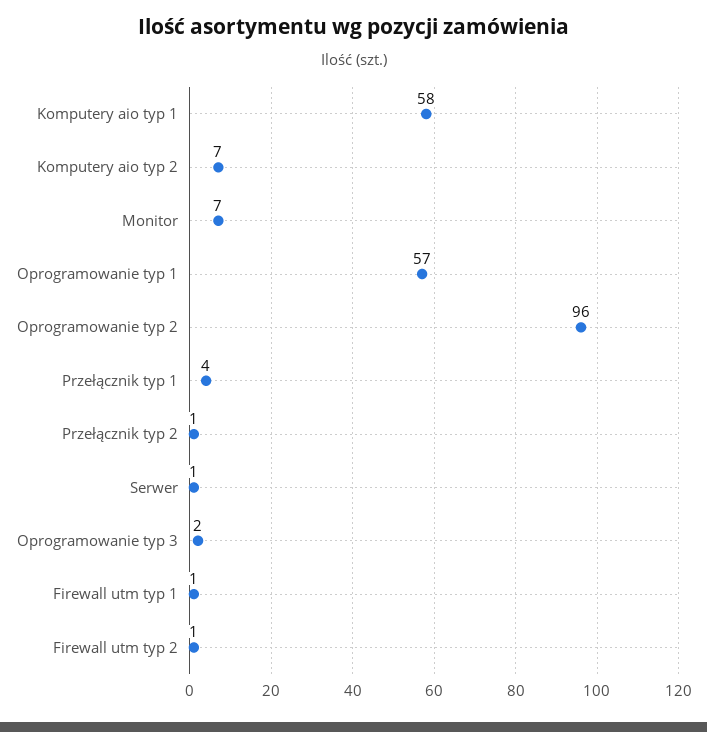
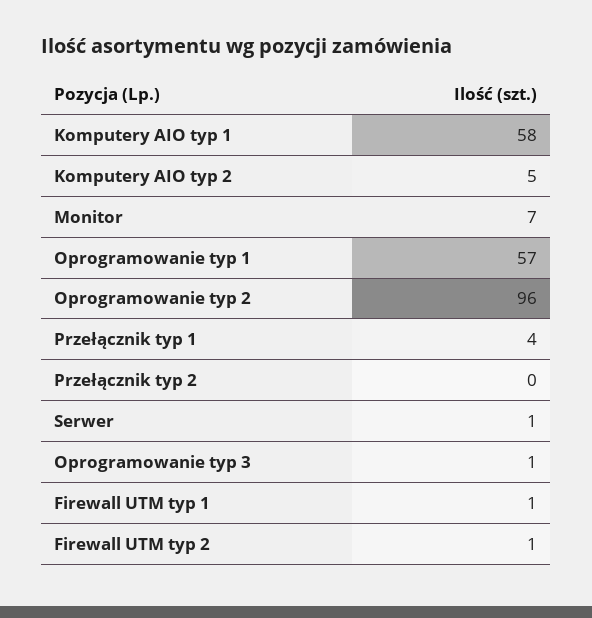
Komputery aio typ 2: 7 -> 5
Przełącznik typ 2: 1 -> 0
Oprogramowanie typ 3: 2 -> 1

